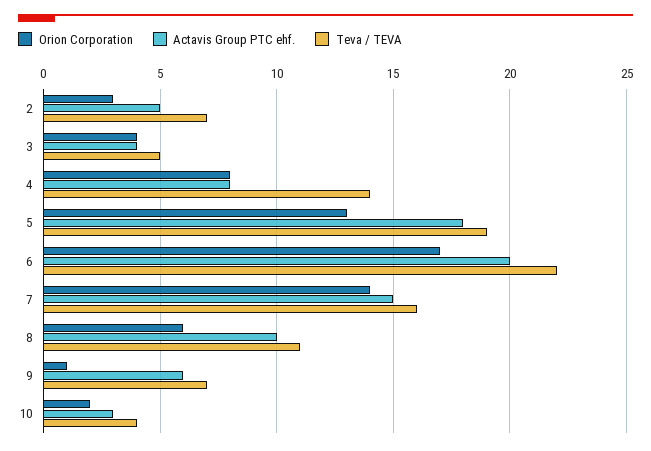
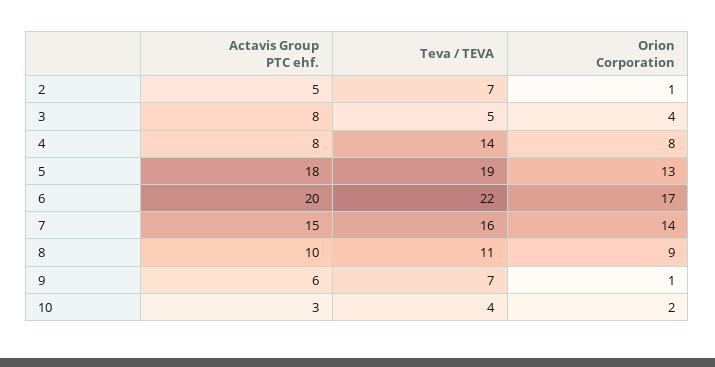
Orion Corporation, 2: 3 -> 1
Actavis Group PTC ehf., 3: 4 -> 8
Orion Corporation, 8: 6 -> 9

